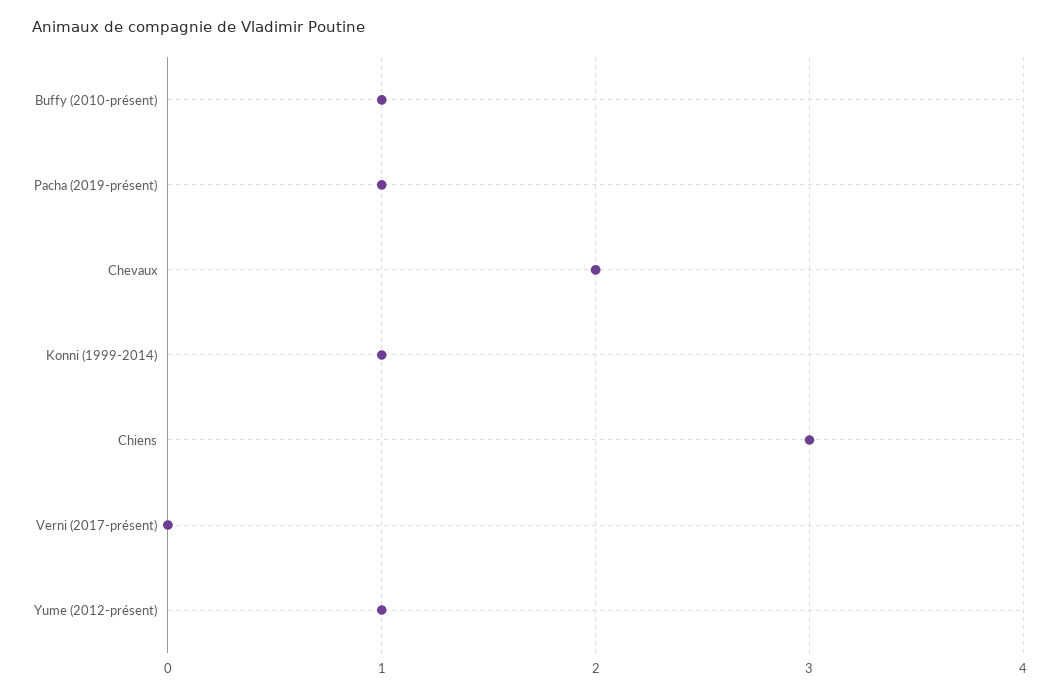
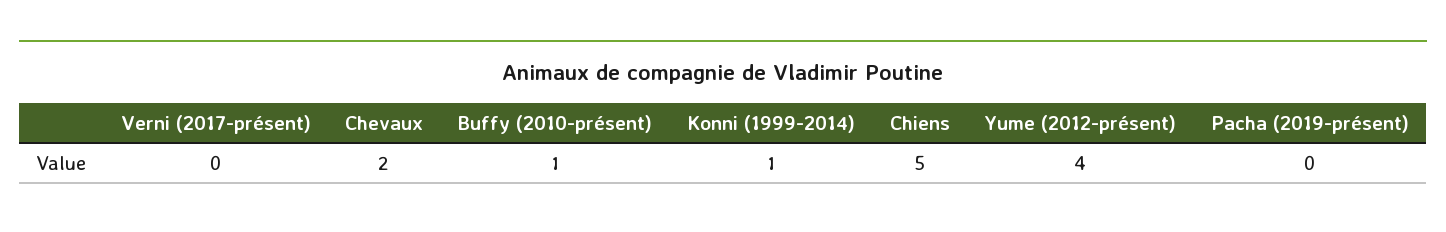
Pacha (2019-présent): 1 -> 0
Chiens: 3 -> 5
Yume (2012-présent): 1 -> 4

